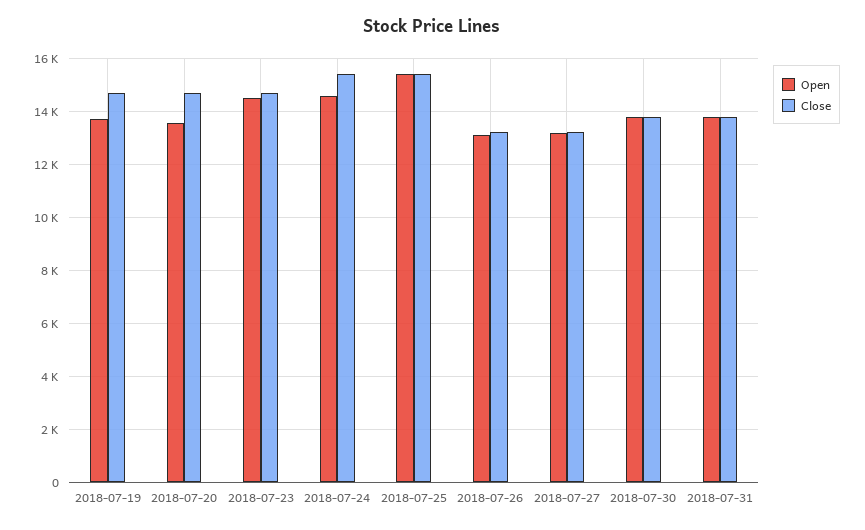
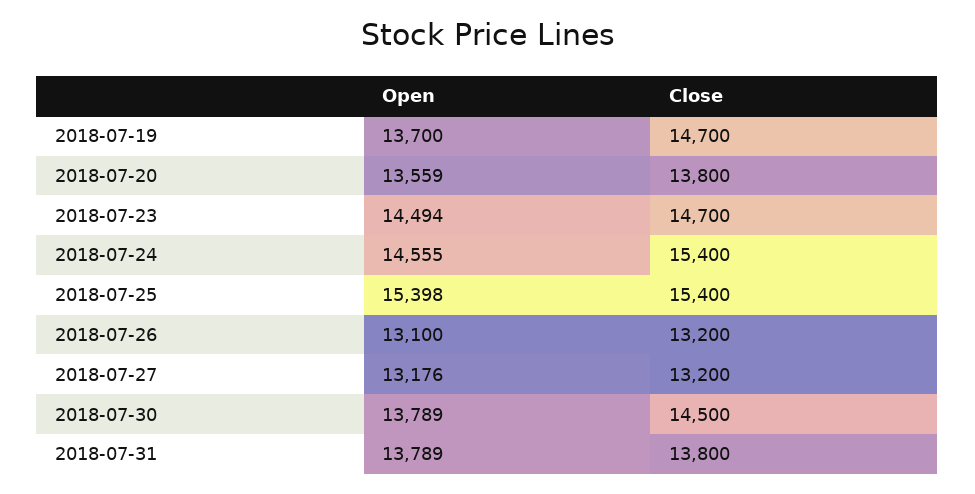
Close, 2018-07-20: 14750 -> 13800
Close, 2018-07-30: 13750 -> 14500

